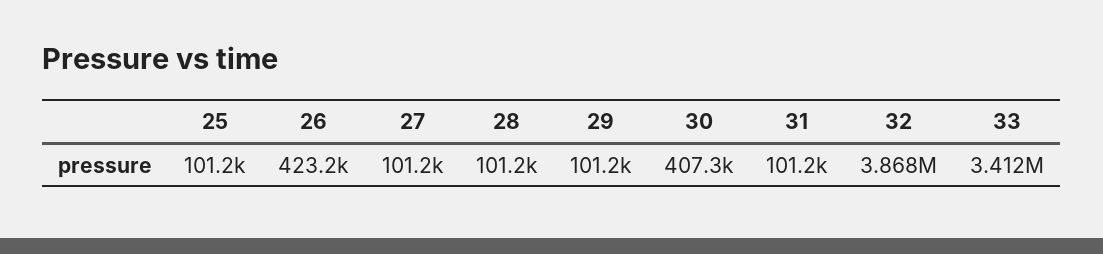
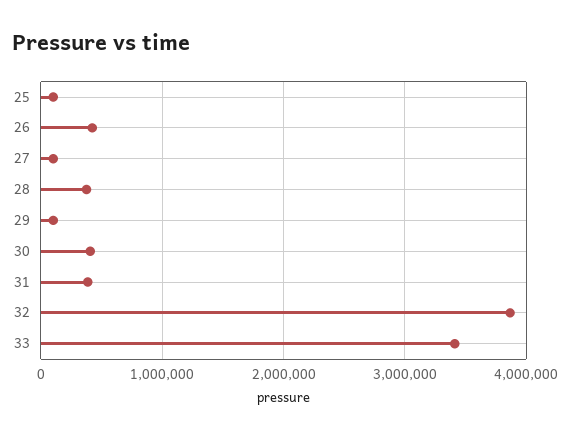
28: 101200 -> 400000
31: 101200 -> 400000

